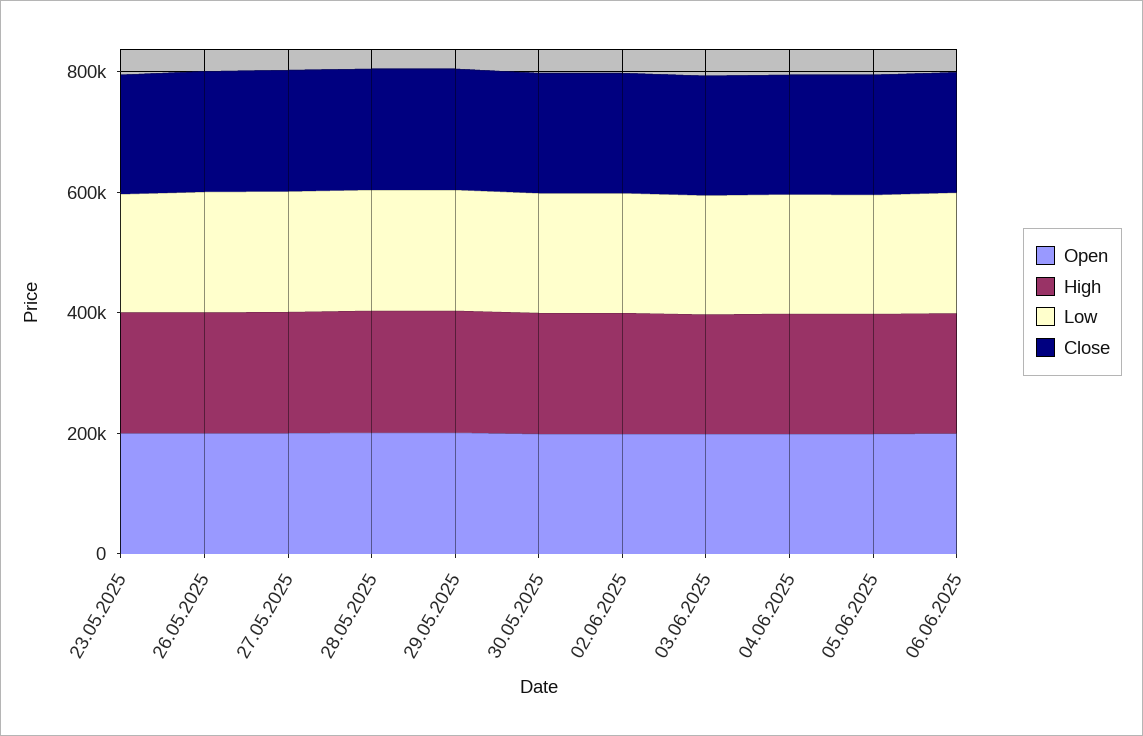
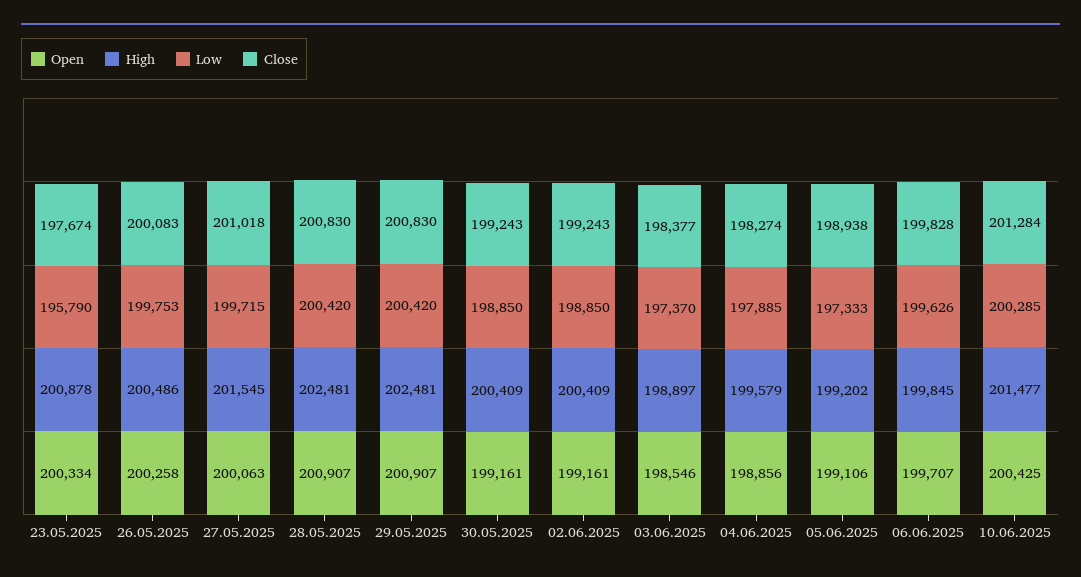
Open, 10.06.2025: none -> 200425
High, 10.06.2025: none -> 201477
Low, 10.06.2025: none -> 200285
Close, 10.06.2025: none -> 201284

